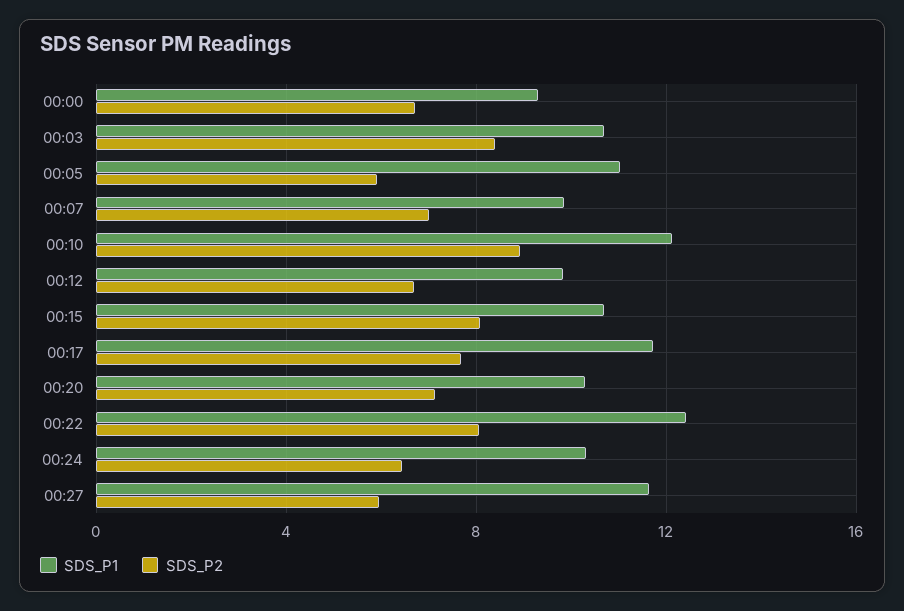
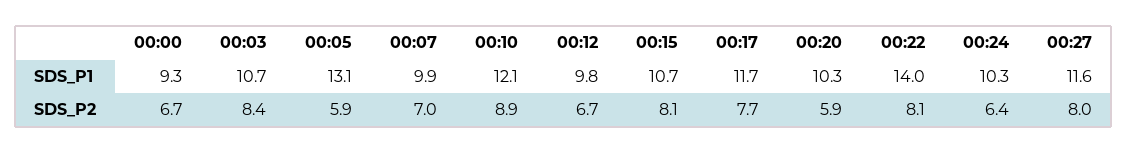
SDS_P1, 00:05: 11 -> 13.1
SDS_P2, 00:20: 7 -> 5.9
SDS_P1, 00:22: 12.5 -> 14
SDS_P2, 00:27: 6 -> 8

